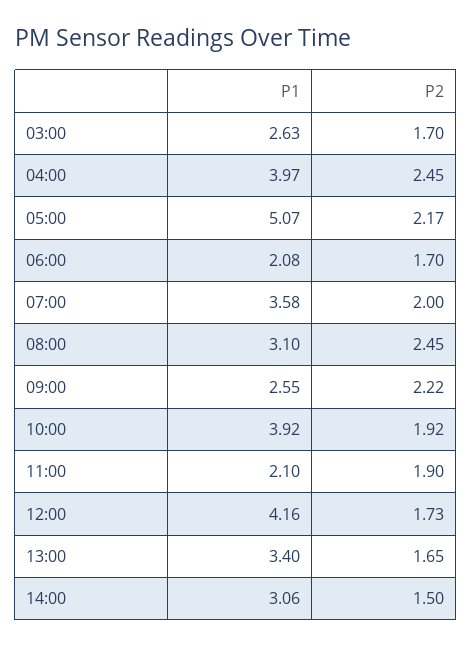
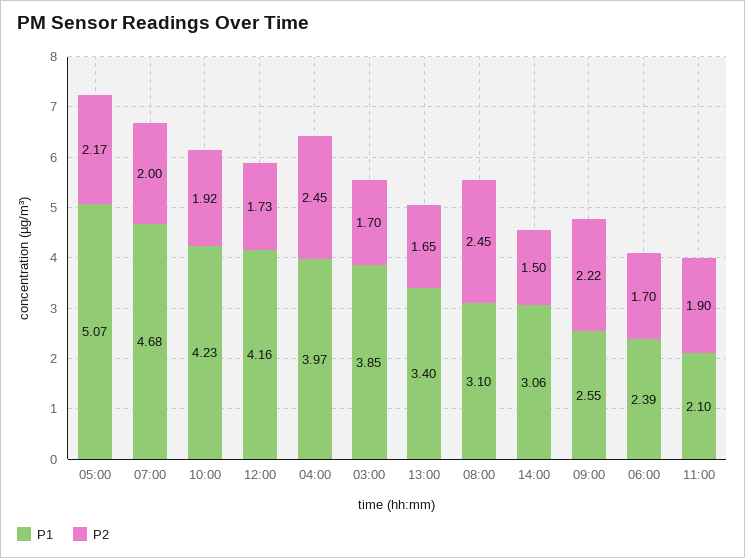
P1, 03:00: 2.63 -> 3.85
P1, 06:00: 2.08 -> 2.39
P1, 07:00: 3.58 -> 4.68
P1, 10:00: 3.92 -> 4.23

